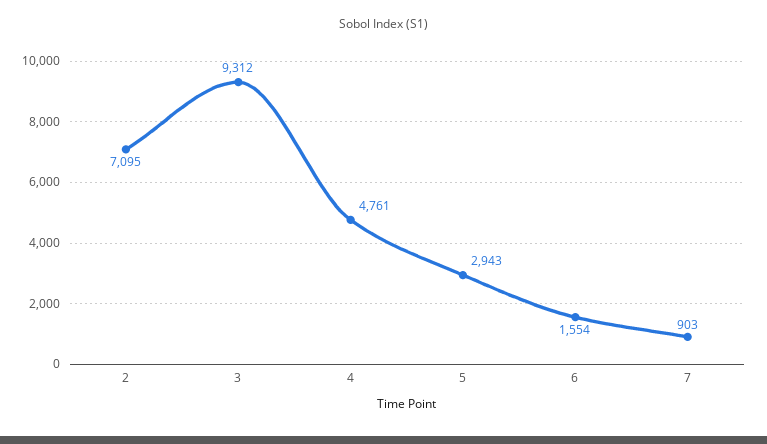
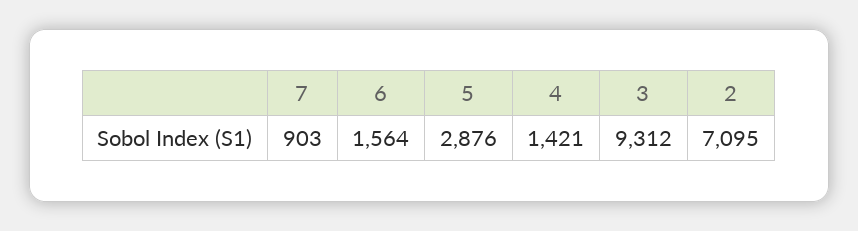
4: 4761 -> 1421
5: 2943 -> 2876
6: 1554 -> 1564

